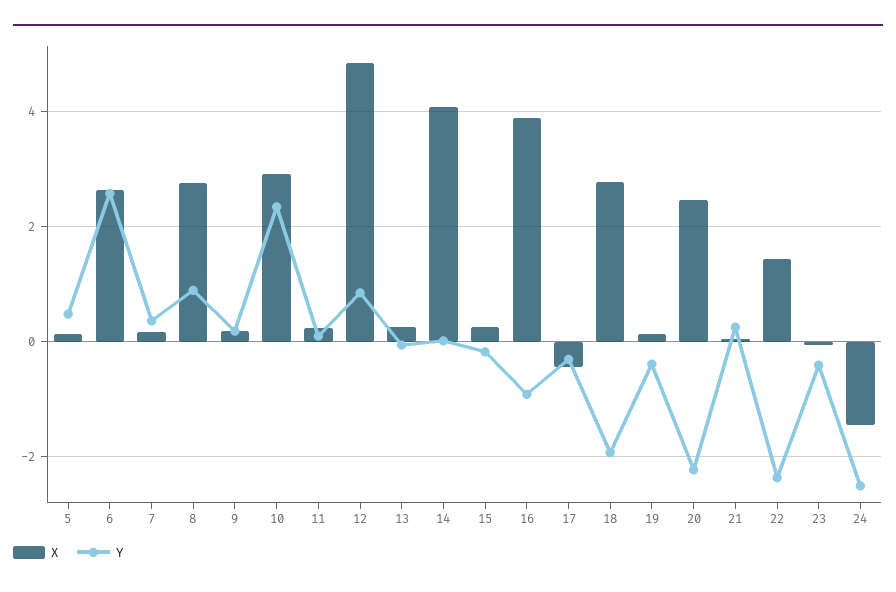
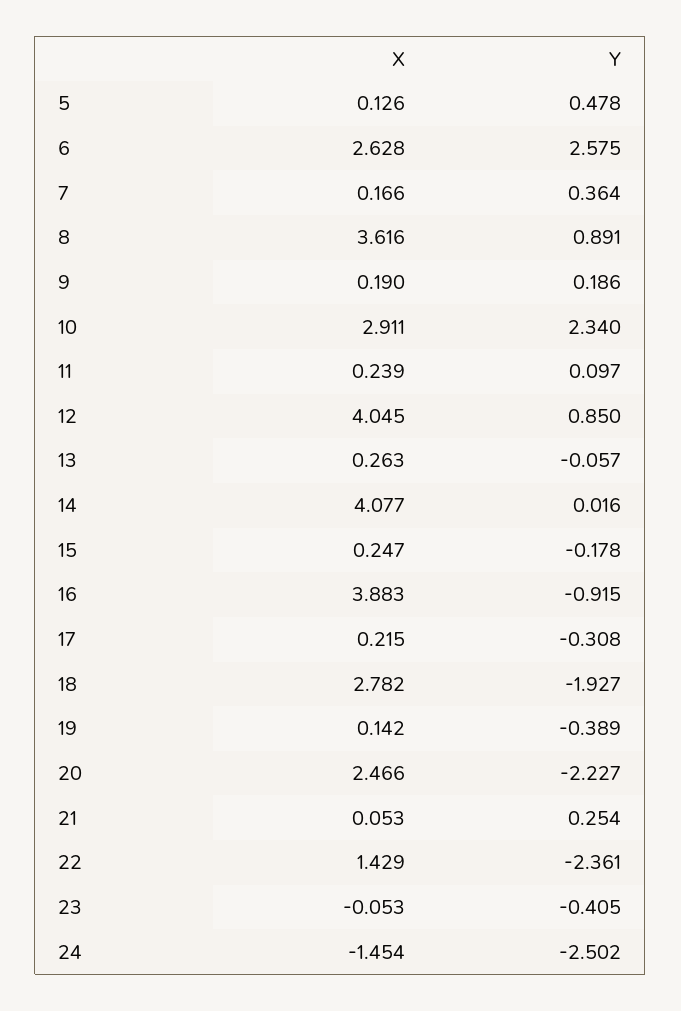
X, 8: 2.8 -> 3.616
X, 12: 4.8 -> 4.045
X, 17: -0.4 -> 0.215

